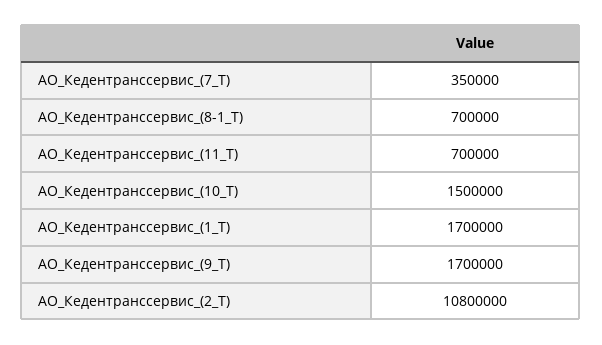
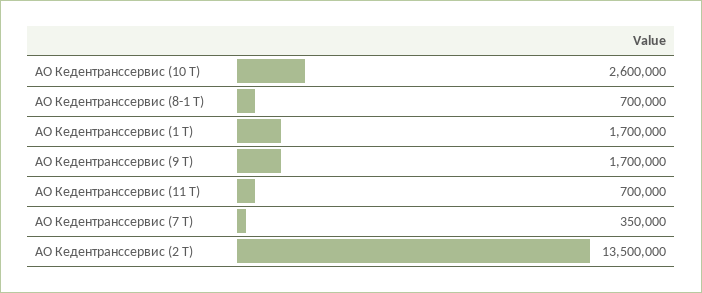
АО_Кедентранссервис_(10_Т): 1500000 -> 2600000
АО_Кедентранссервис_(2_Т): 10800000 -> 13500000

